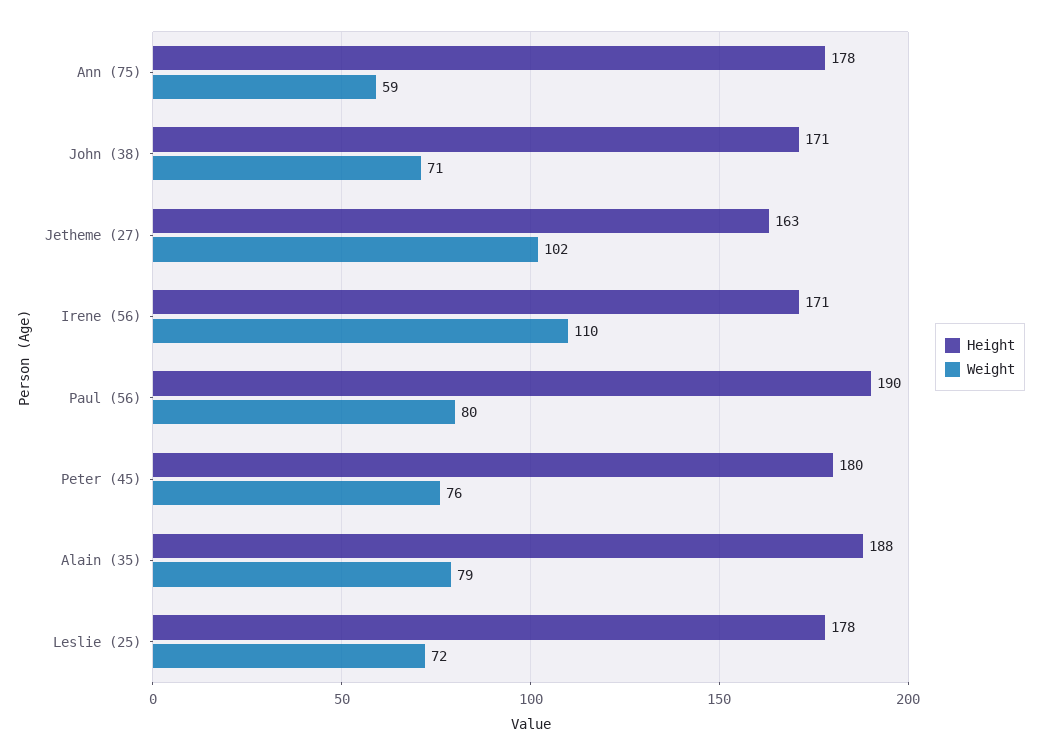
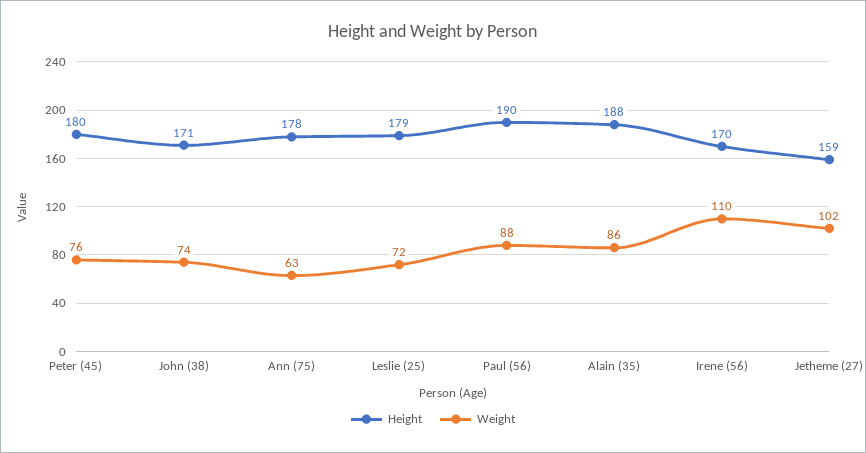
Weight, Ann (75): 59 -> 63
Weight, John (38): 71 -> 74
Height, Jetheme (27): 163 -> 159
Height, Irene (56): 171 -> 170
Weight, Paul (56): 80 -> 88
Weight, Alain (35): 79 -> 86
Height, Leslie (25): 178 -> 179

